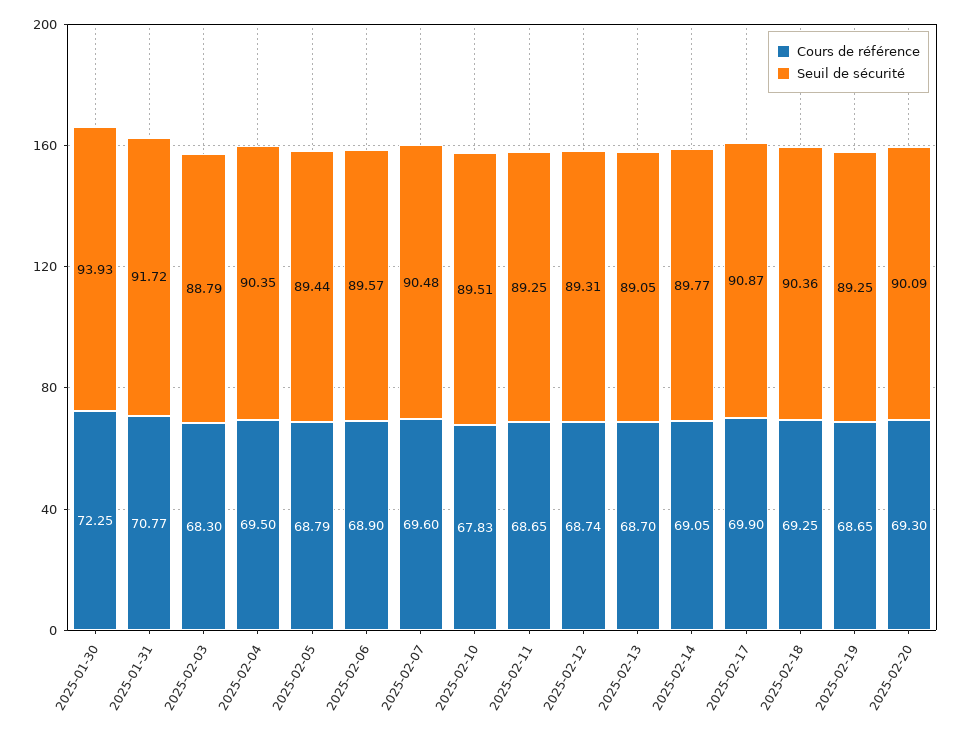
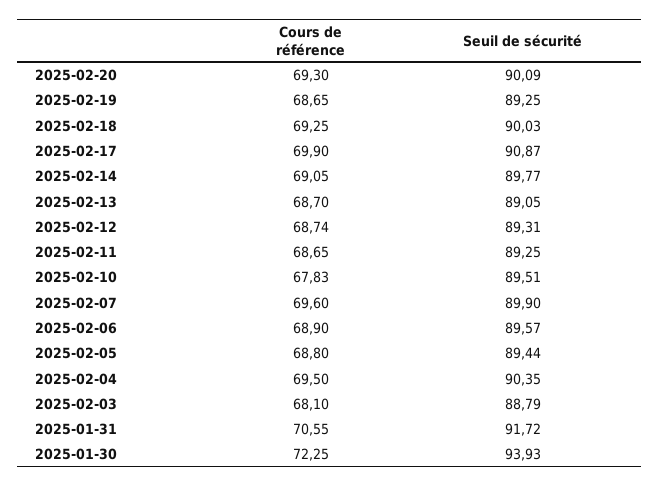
Cours de référence, 2025-01-31: 70.77 -> 70.55
Cours de référence, 2025-02-03: 68.3 -> 68.1
Cours de référence, 2025-02-05: 68.79 -> 68.8
Seuil de sécurité, 2025-02-07: 90.48 -> 89.9
Seuil de sécurité, 2025-02-18: 90.36 -> 90.03

